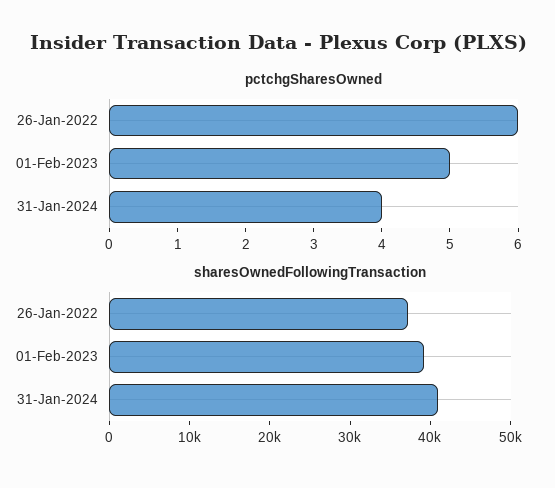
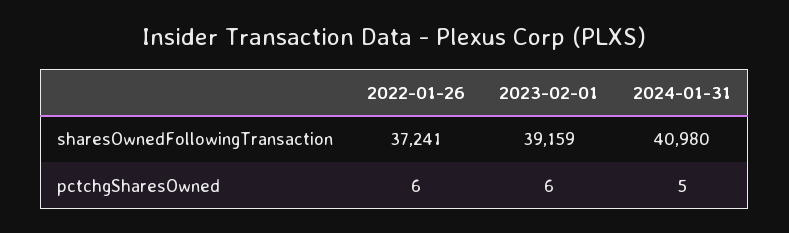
pctchgSharesOwned, 01-Feb-2023: 5 -> 6
pctchgSharesOwned, 31-Jan-2024: 4 -> 5

